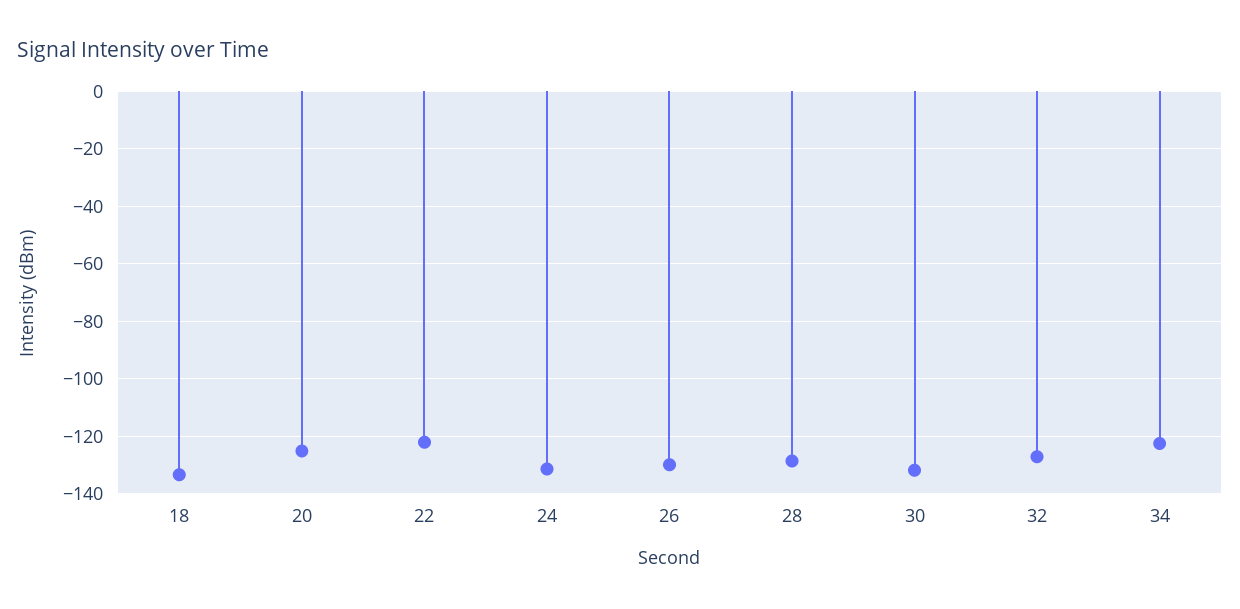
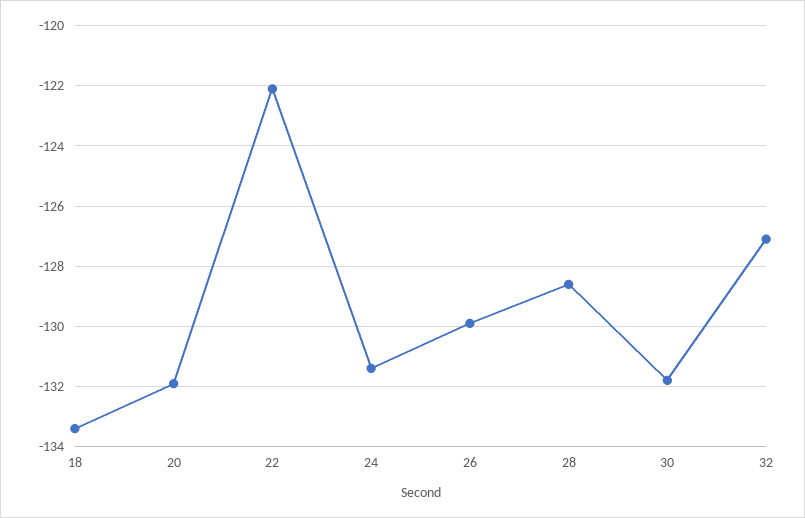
20: -125 -> -132
34: -122.5 -> none

